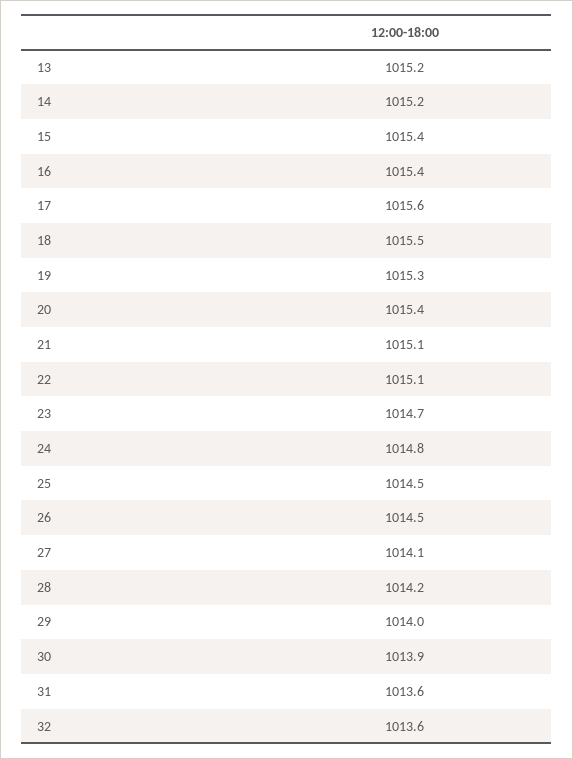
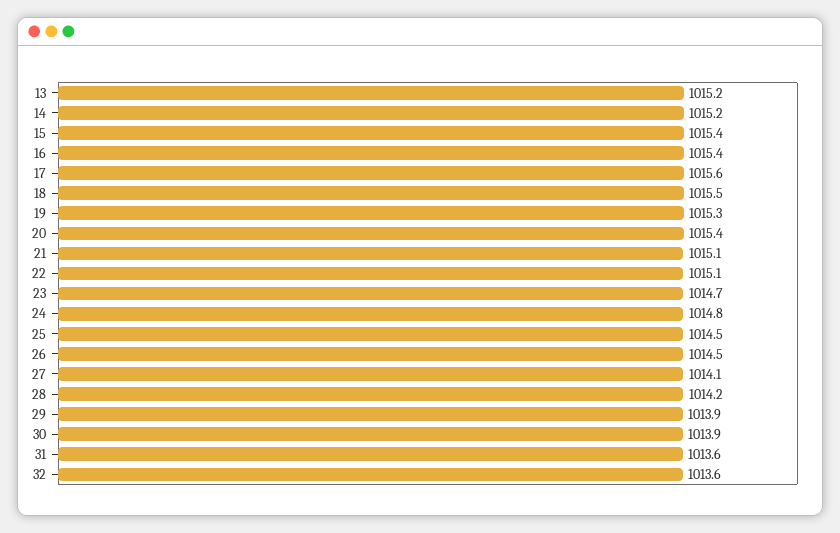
29: 1014 -> 1013.9

